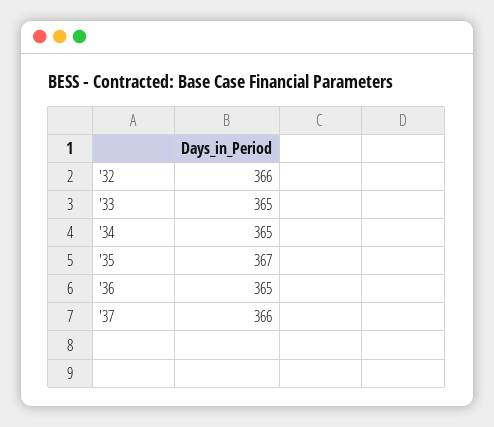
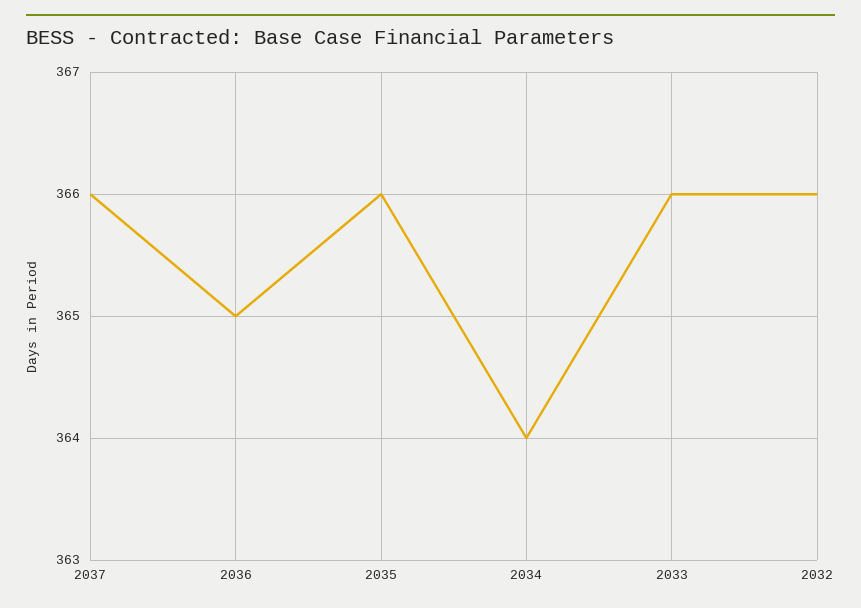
'33: 365 -> 366
'34: 365 -> 364
'35: 367 -> 366

